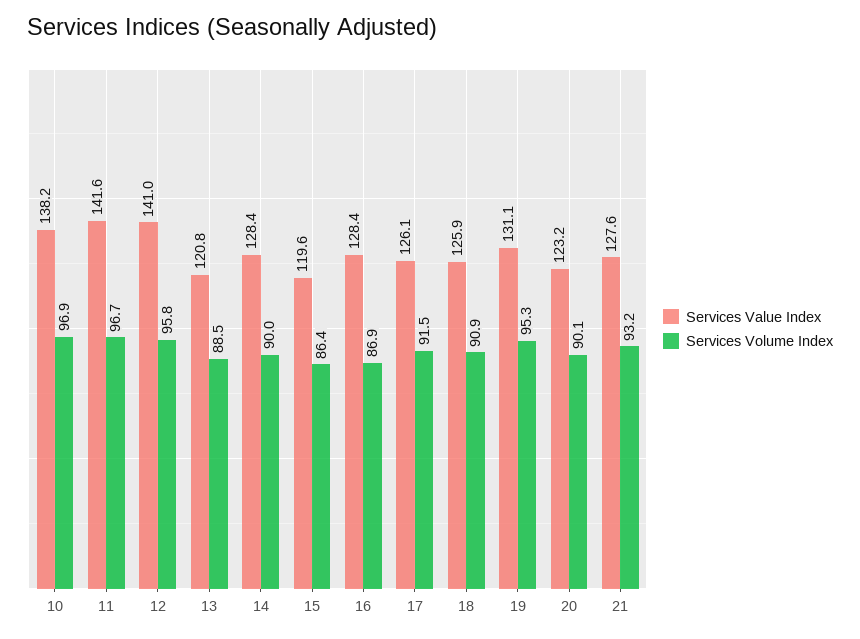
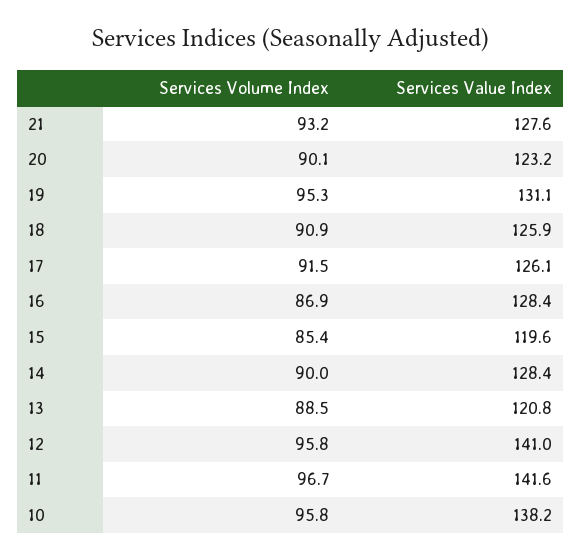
Services Volume Index, 10: 96.9 -> 95.8
Services Volume Index, 15: 86.4 -> 85.4

